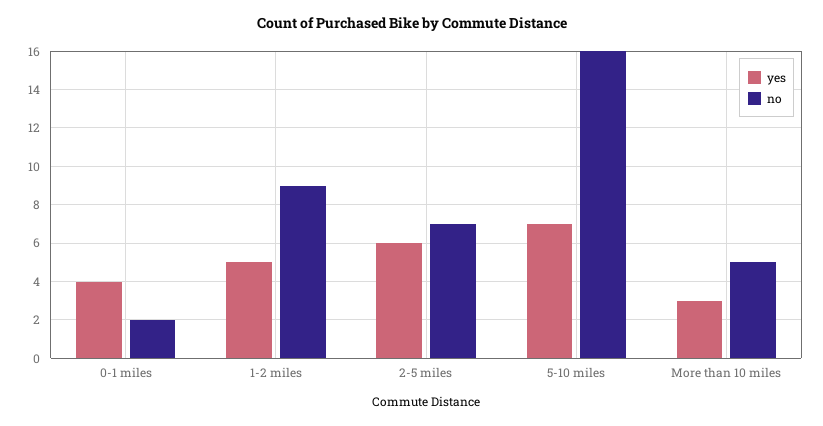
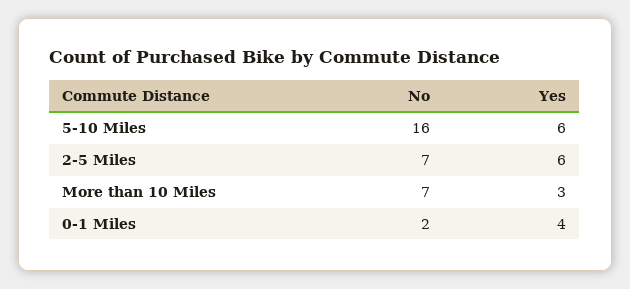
yes, 1-2 miles: 5 -> none
no, 1-2 miles: 9 -> none
yes, 5-10 miles: 7 -> 6
no, More than 10 miles: 5 -> 7

